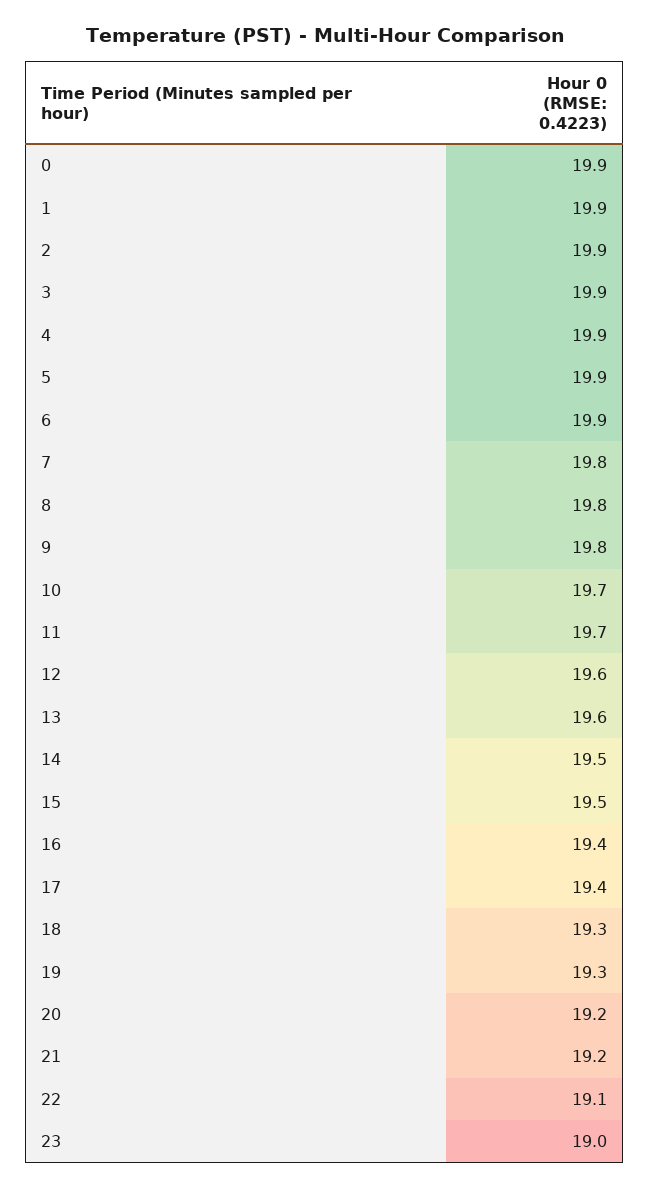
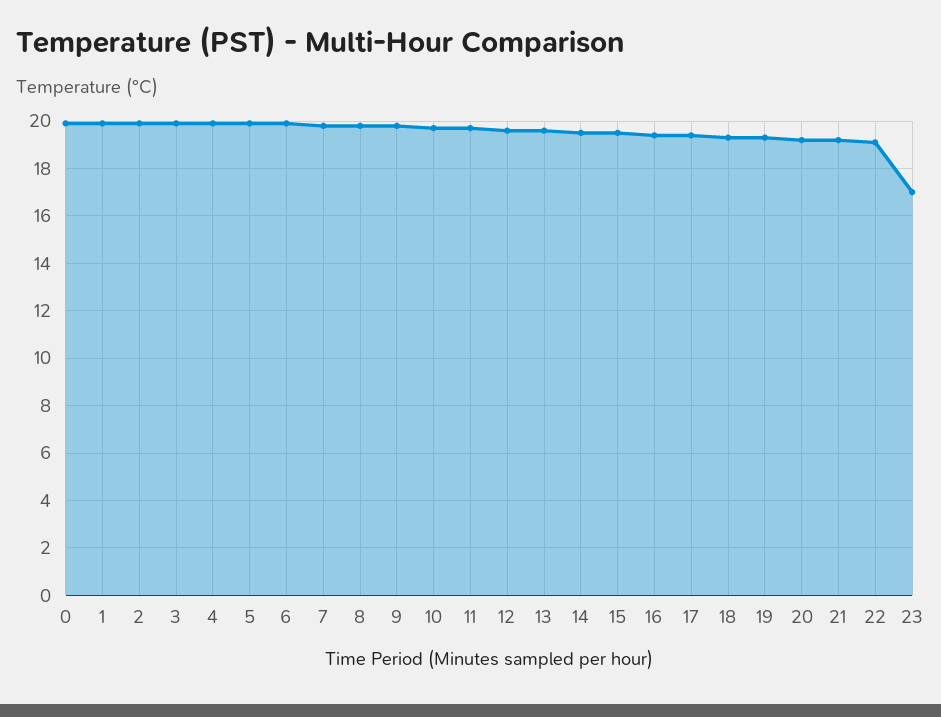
23: 19 -> 17

